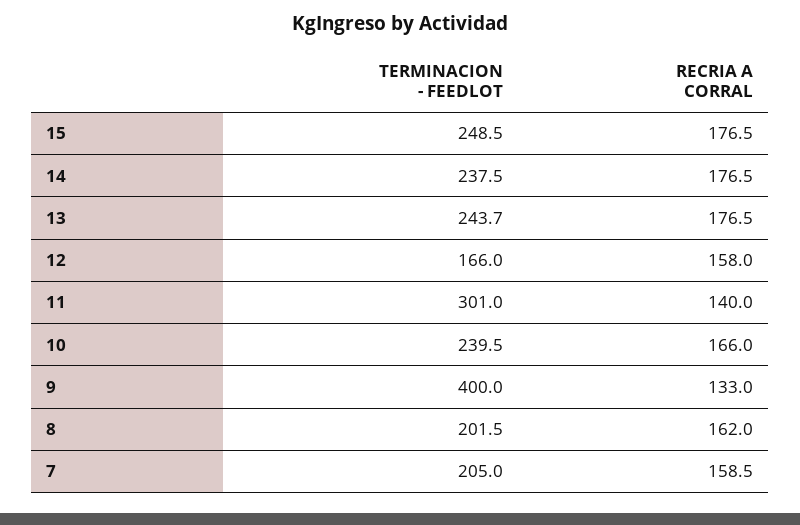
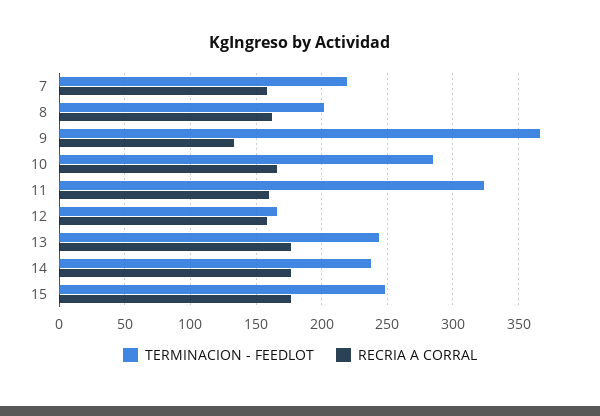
TERMINACION - FEEDLOT, 11: 301 -> 325
RECRIA A CORRAL, 11: 140 -> 160
TERMINACION - FEEDLOT, 10: 239.5 -> 285
TERMINACION - FEEDLOT, 9: 400 -> 365
TERMINACION - FEEDLOT, 7: 205 -> 220

